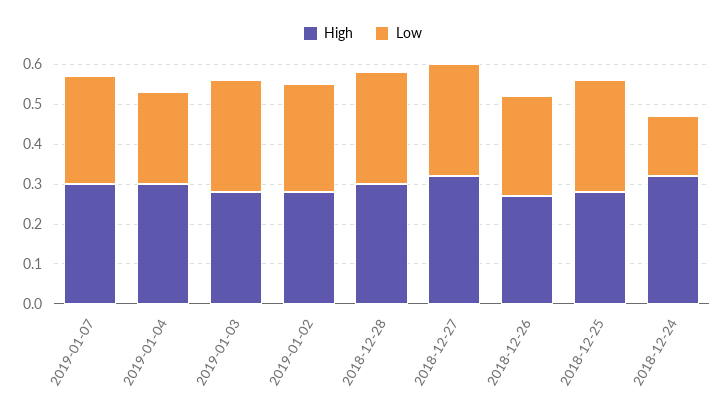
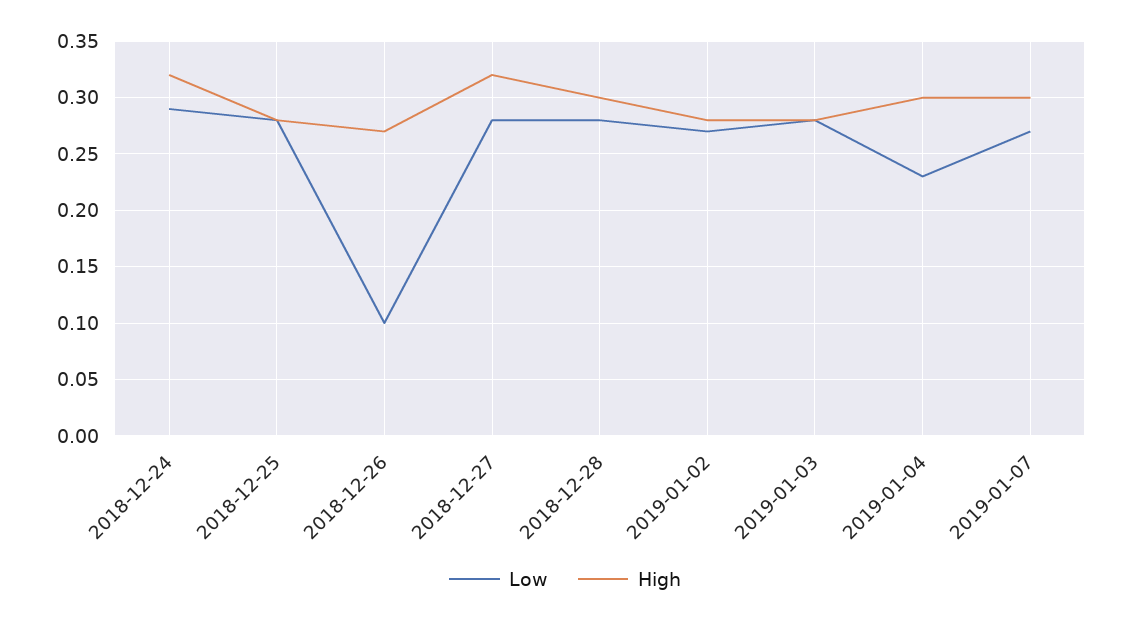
Low, 2018-12-26: 0.25 -> 0.1
Low, 2018-12-24: 0.15 -> 0.29

